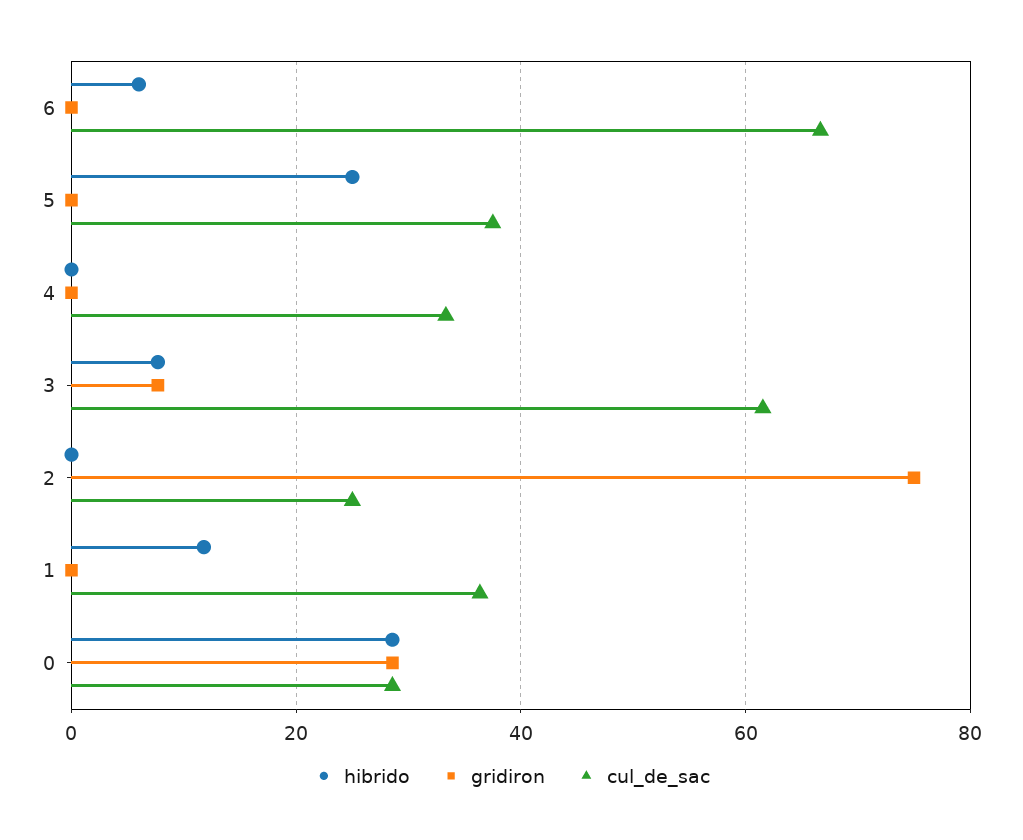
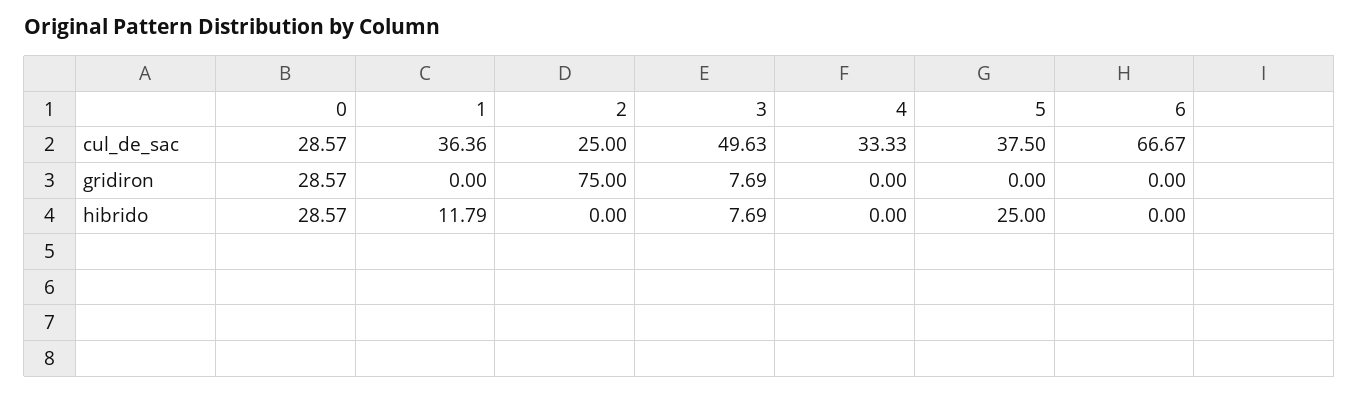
hibrido, 6: 6 -> 0
cul_de_sac, 3: 62 -> 49.63

